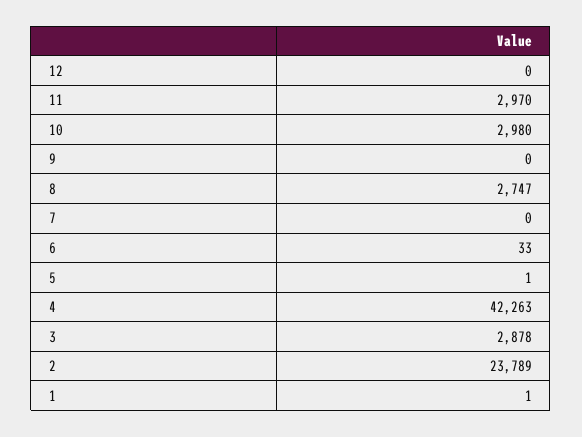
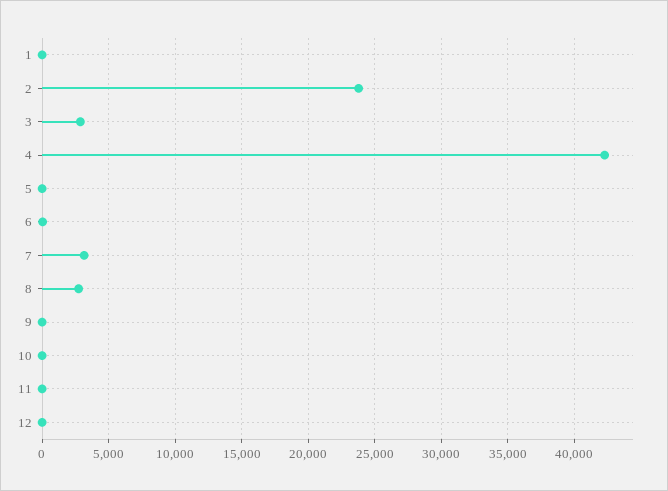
11: 2970 -> 0
10: 2980 -> 0
7: 0 -> 3000

